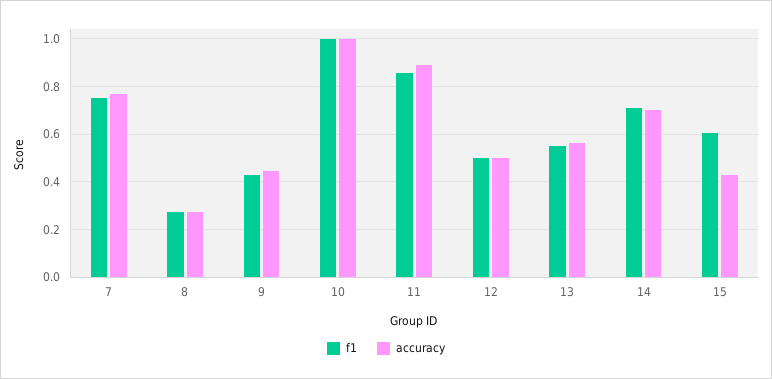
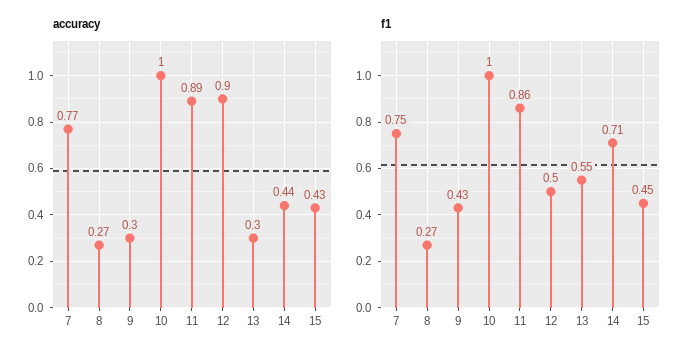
accuracy, 9: 0.45 -> 0.3
accuracy, 12: 0.5 -> 0.9
accuracy, 13: 0.55 -> 0.3
accuracy, 14: 0.7 -> 0.44
f1, 15: 0.6 -> 0.45

